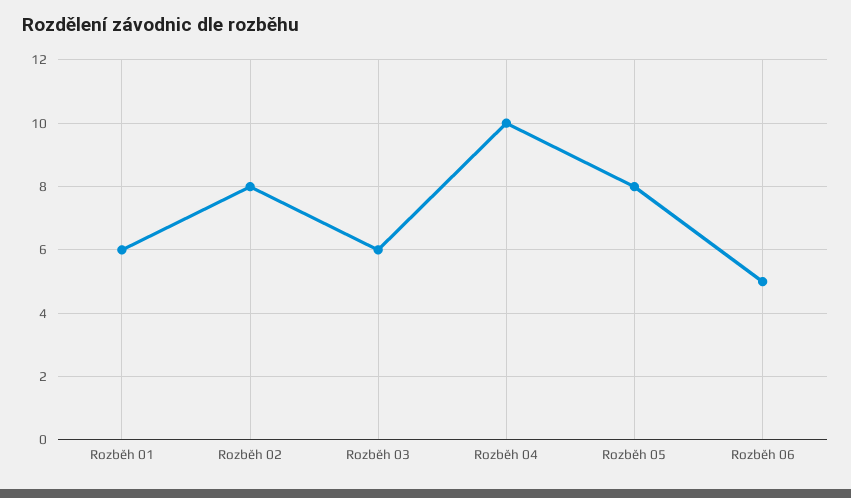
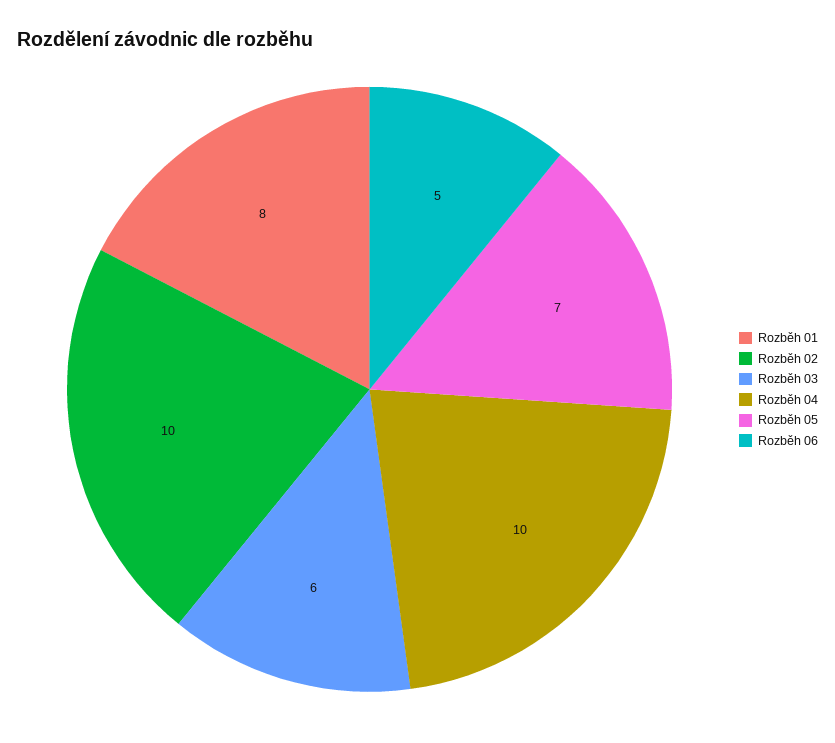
Rozběh 01: 6 -> 8
Rozběh 02: 8 -> 10
Rozběh 05: 8 -> 7

